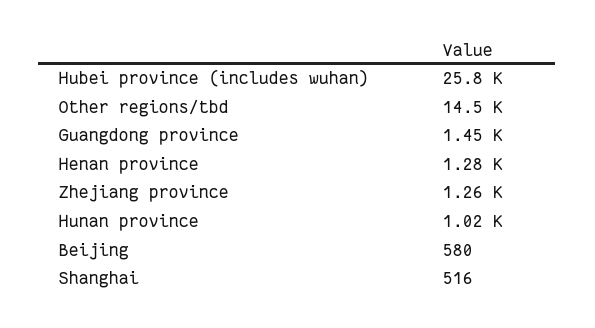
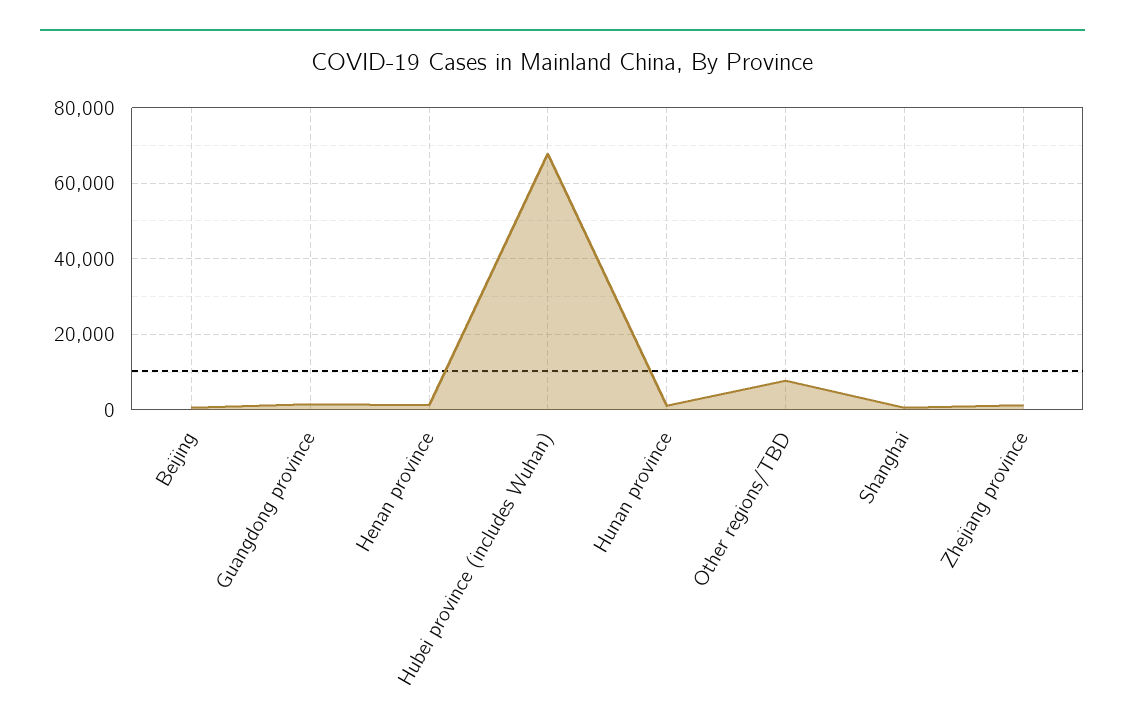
Hubei province (includes wuhan): 25800 -> 68000
Other regions/tbd: 14500 -> 8000

